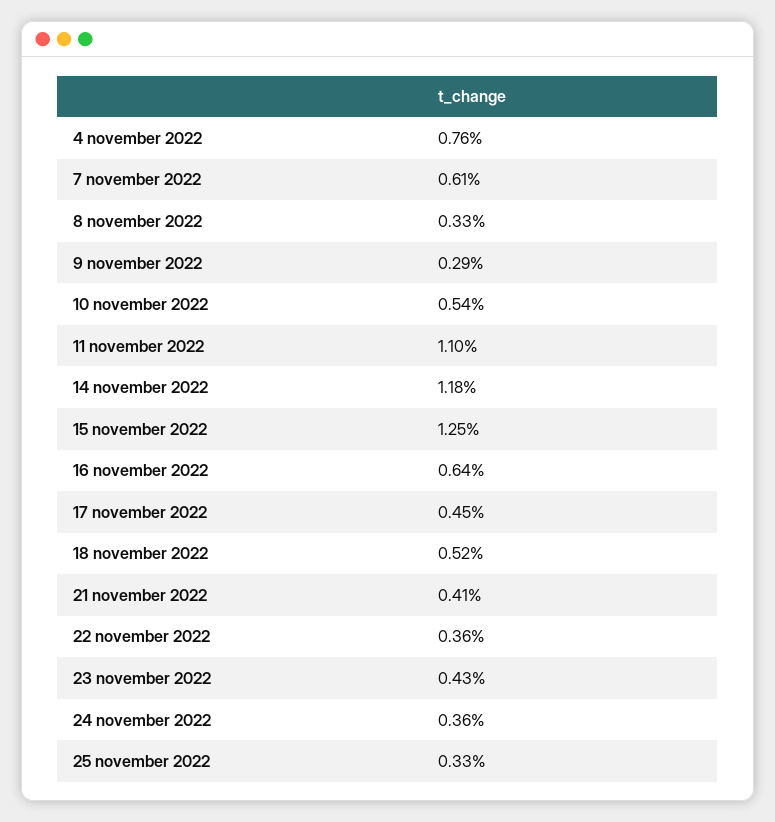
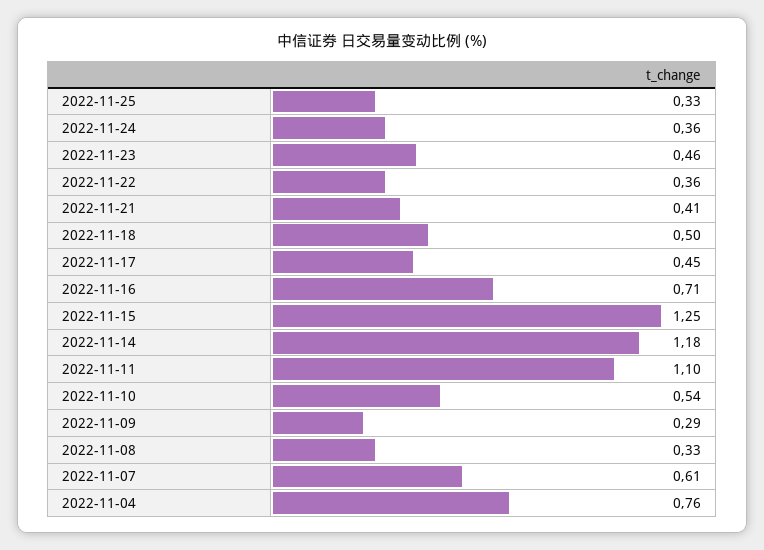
16 november 2022: 0.64 -> 0.71
18 november 2022: 0.52 -> 0.5
23 november 2022: 0.43 -> 0.46

